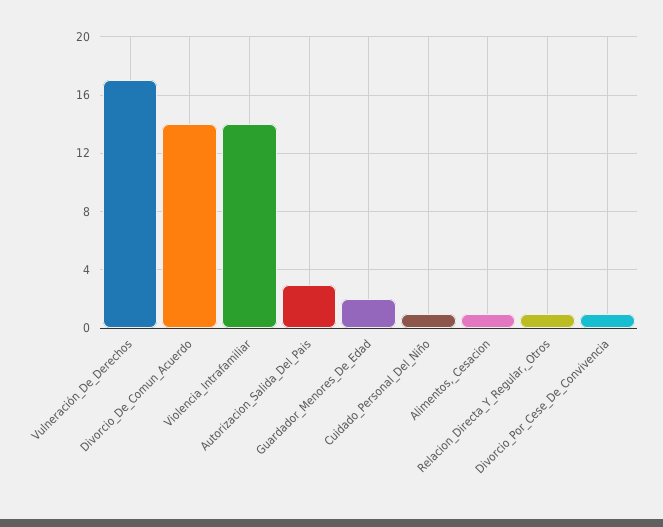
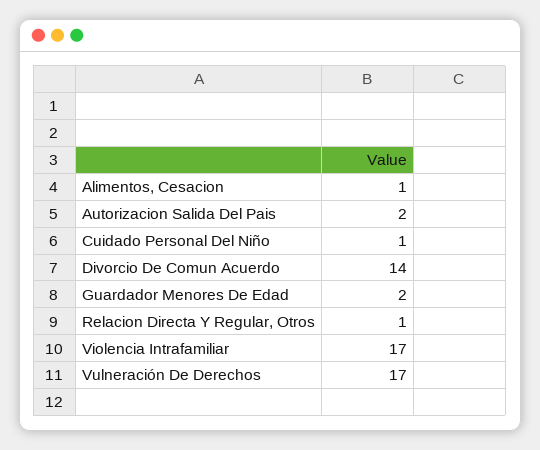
Violencia_Intrafamiliar: 14 -> 17
Autorizacion_Salida_Del_Pais: 3 -> 2
Divorcio_Por_Cese_De_Convivencia: 1 -> none

